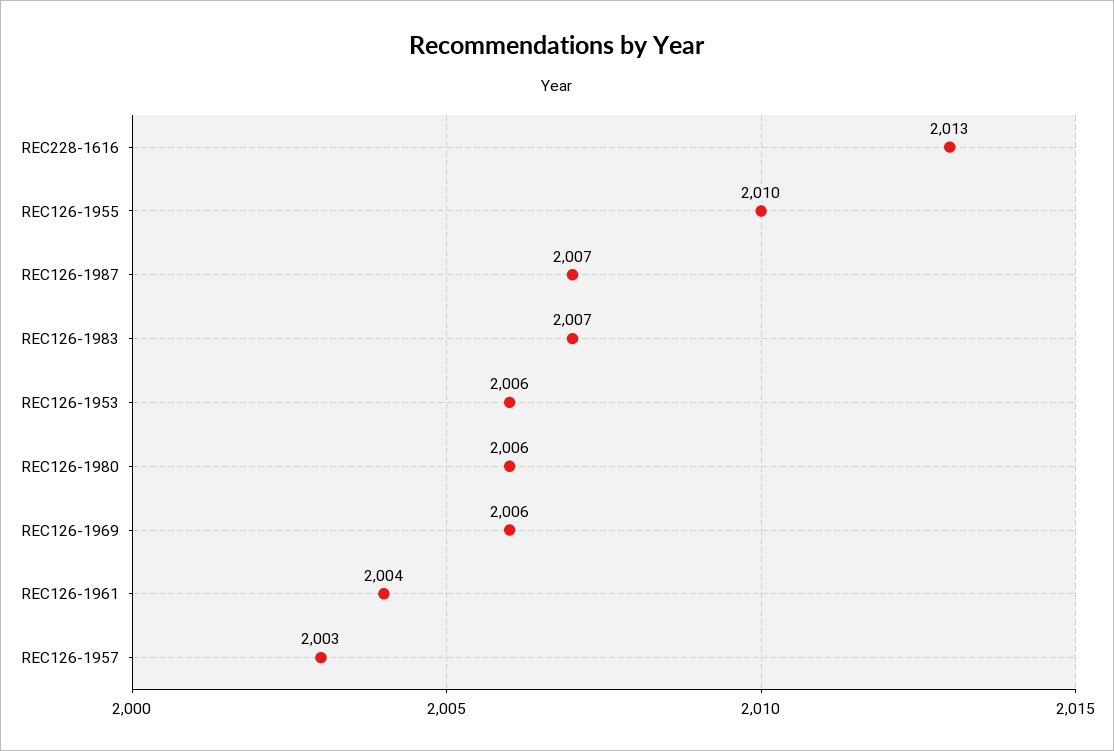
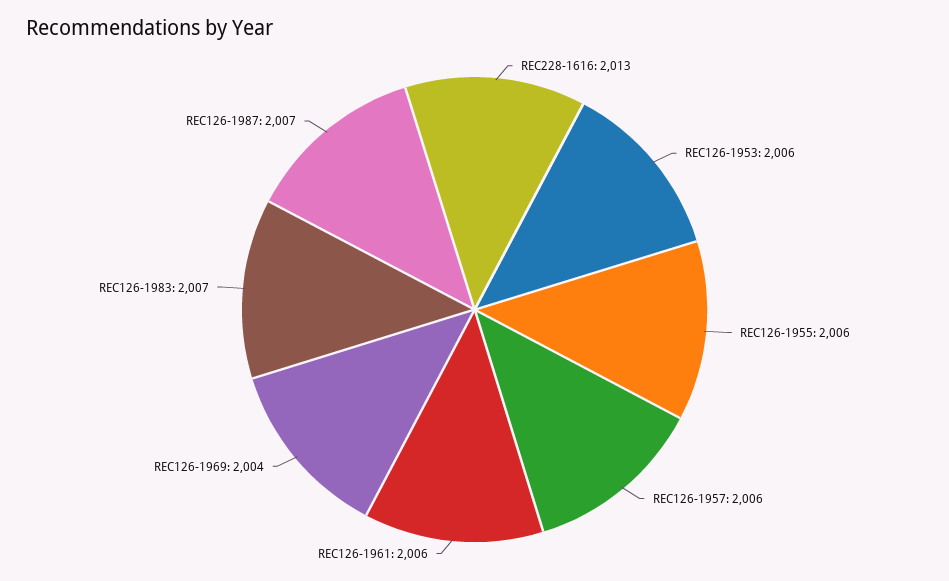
REC126-1955: 2010 -> 2006
REC126-1980: 2006 -> none
REC126-1969: 2006 -> 2004
REC126-1961: 2004 -> 2006
REC126-1957: 2003 -> 2006

